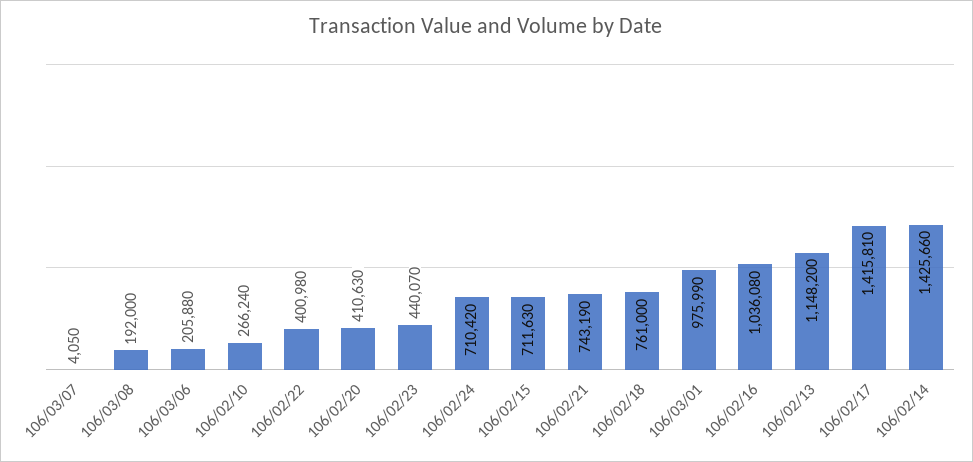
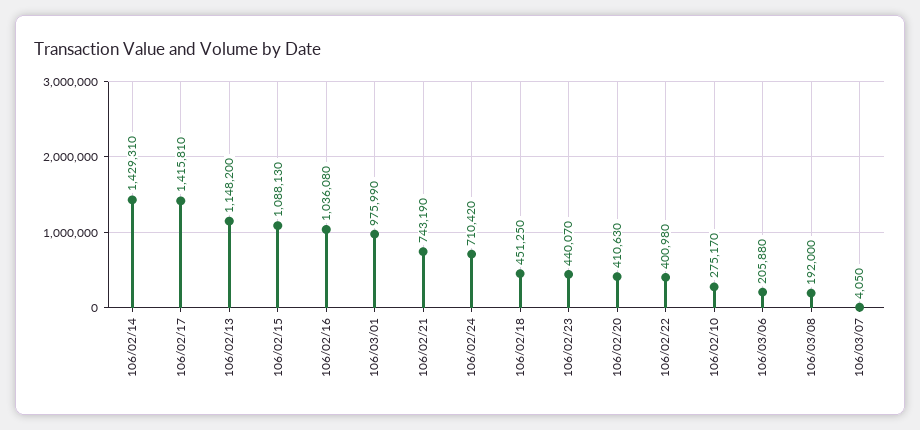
106/02/10: 266240 -> 275170
106/02/15: 711630 -> 1088130
106/02/18: 761000 -> 451250
106/02/14: 1425660 -> 1429310

